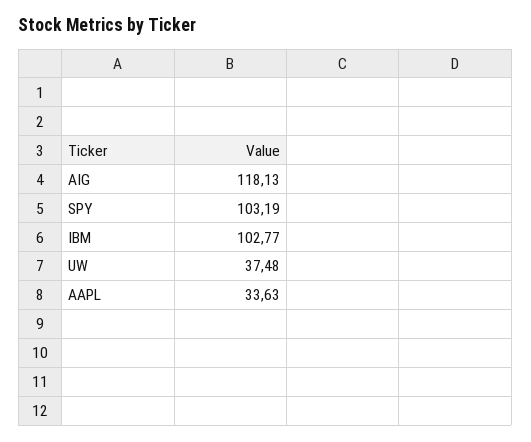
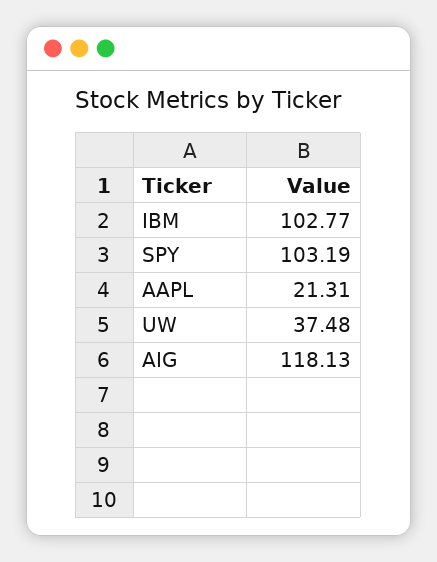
AAPL: 33.63 -> 21.31

